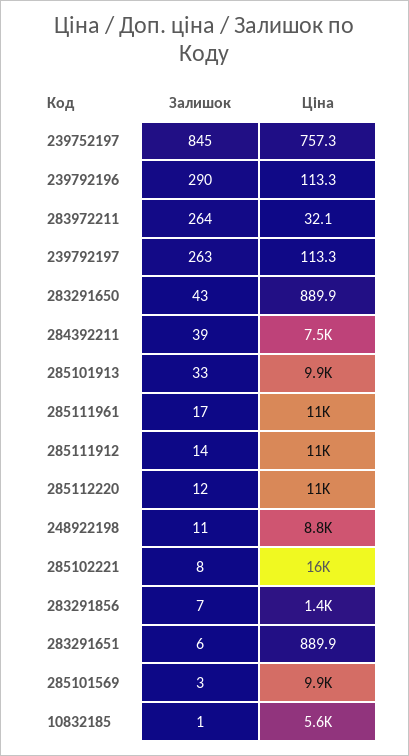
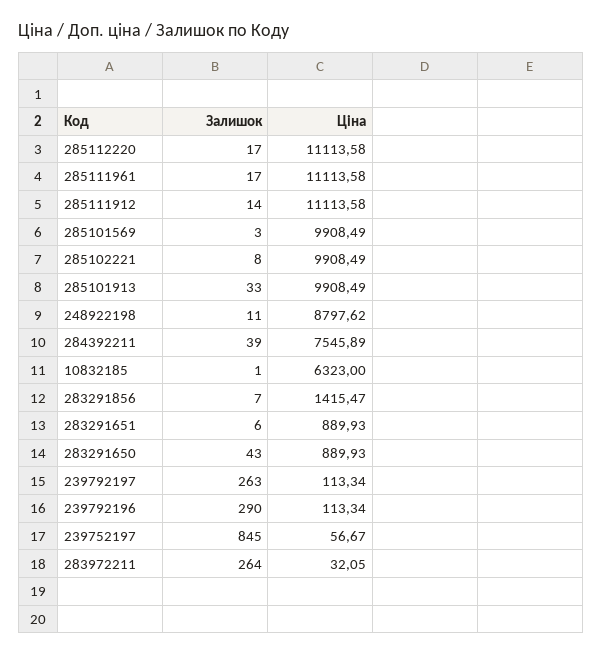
Ціна, 239752197: 757.3 -> 56.67
Залишок, 285112220: 12 -> 17
Ціна, 285102221: 16000 -> 9908.49
Ціна, 10832185: 5600 -> 6323

